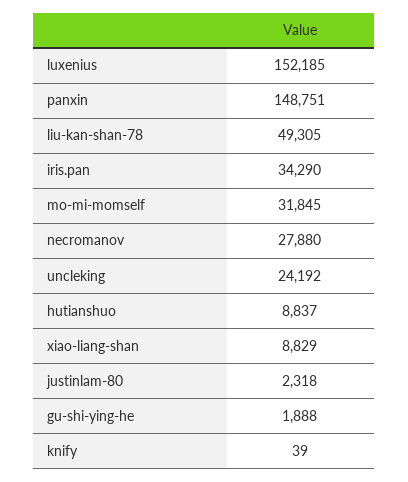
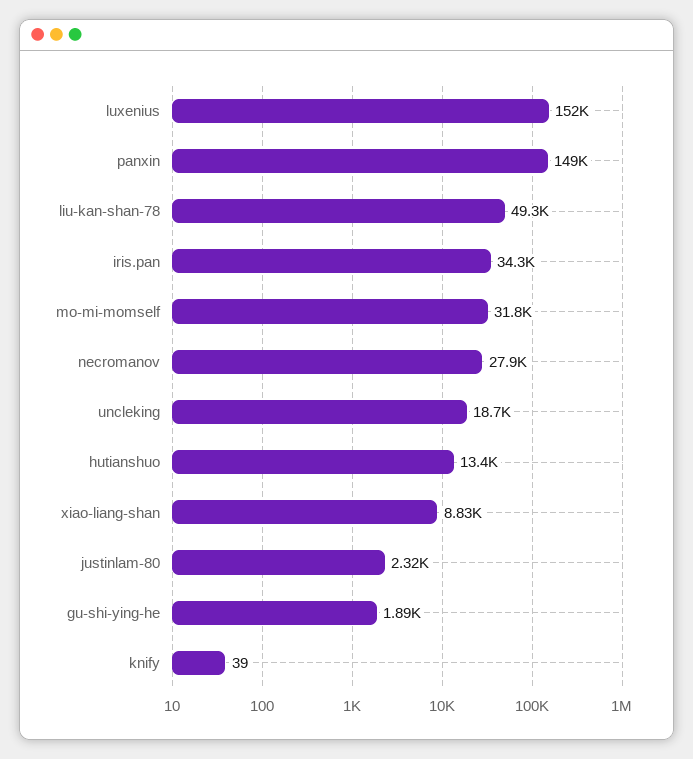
uncleking: 24192 -> 18700
hutianshuo: 8837 -> 13400

